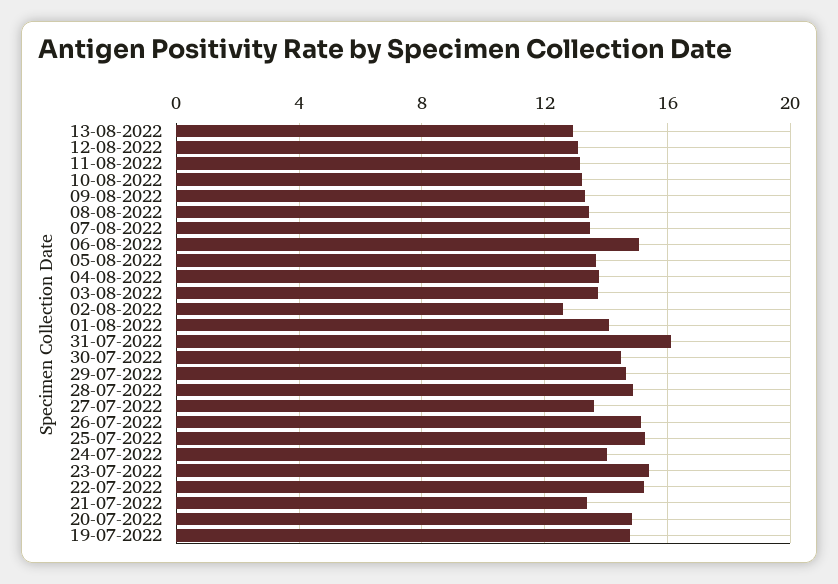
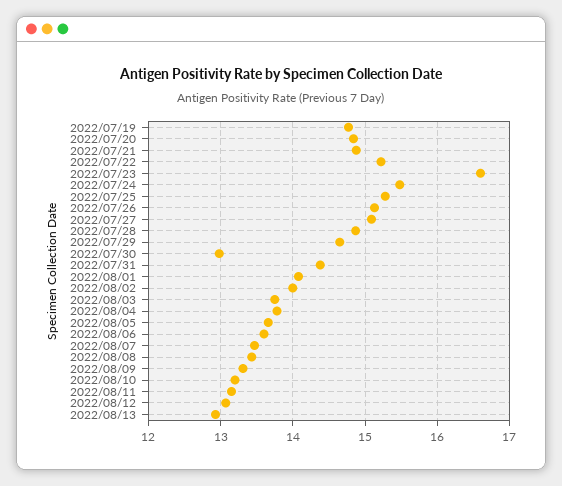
06-08-2022: 15 -> 13.6
02-08-2022: 12.5 -> 14
31-07-2022: 16 -> 14.4
30-07-2022: 14.5 -> 13
27-07-2022: 13.5 -> 15.1
24-07-2022: 14 -> 15.5
23-07-2022: 15.5 -> 16.6
21-07-2022: 13.5 -> 14.9

